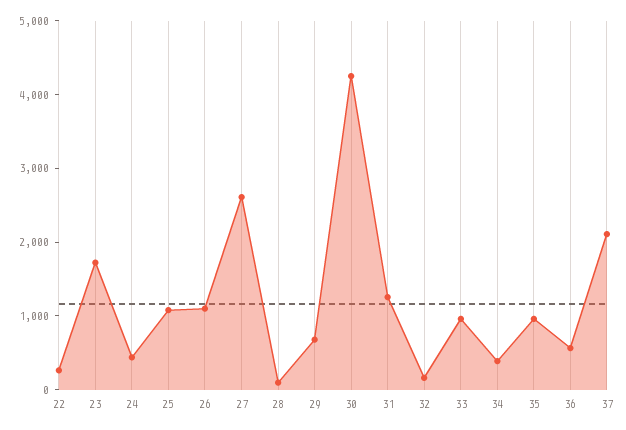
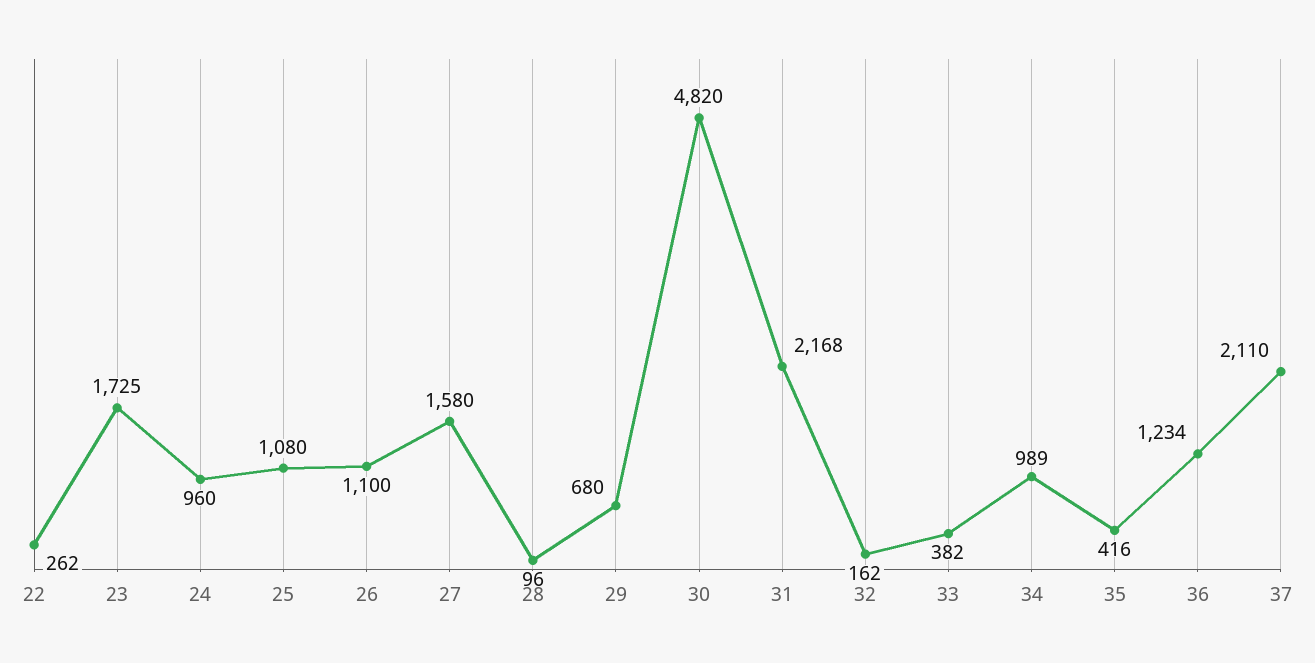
24: 400 -> 960
27: 2600 -> 1580
30: 4200 -> 4820
31: 1200 -> 2168
33: 1000 -> 382
34: 400 -> 989
35: 1000 -> 416
36: 600 -> 1234

